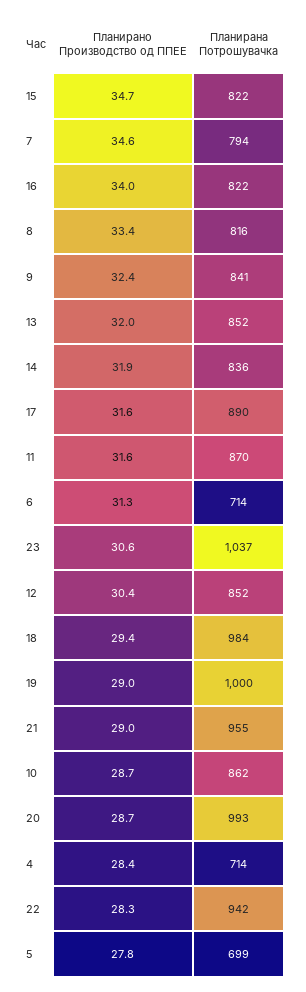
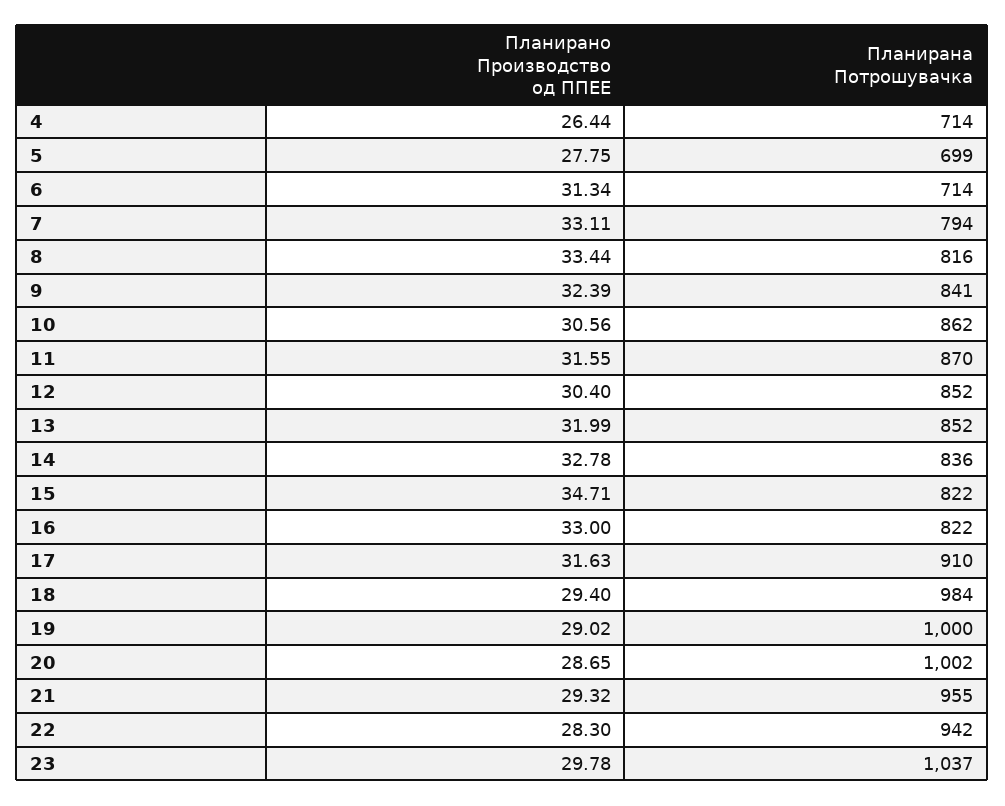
Планирано Производство од ППЕЕ, 7: 34.6 -> 33.11
Планирано Производство од ППЕЕ, 16: 34 -> 33
Планирано Производство од ППЕЕ, 14: 31.9 -> 32.78
Планирана Потрошувачка, 17: 890 -> 910
Планирано Производство од ППЕЕ, 23: 30.6 -> 29.78
Планирано Производство од ППЕЕ, 21: 29 -> 29.32
Планирано Производство од ППЕЕ, 10: 28.7 -> 30.56
Планирана Потрошувачка, 20: 993 -> 1002
Планирано Производство од ППЕЕ, 4: 28.4 -> 26.44

